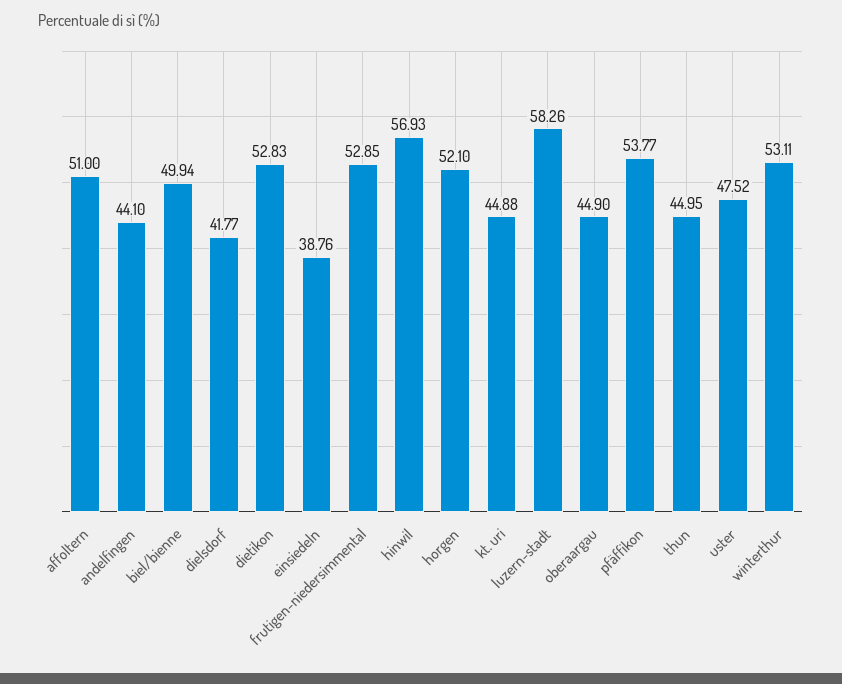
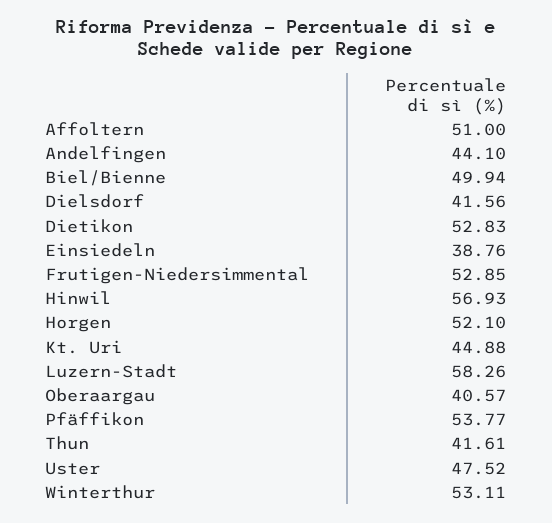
dielsdorf: 41.77 -> 41.56
oberaargau: 44.9 -> 40.57
thun: 44.95 -> 41.61

